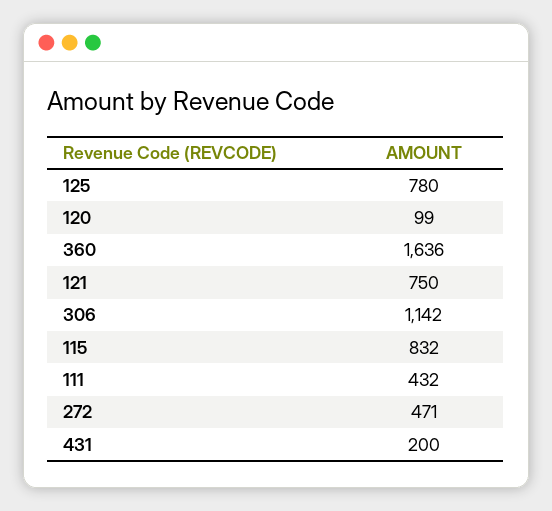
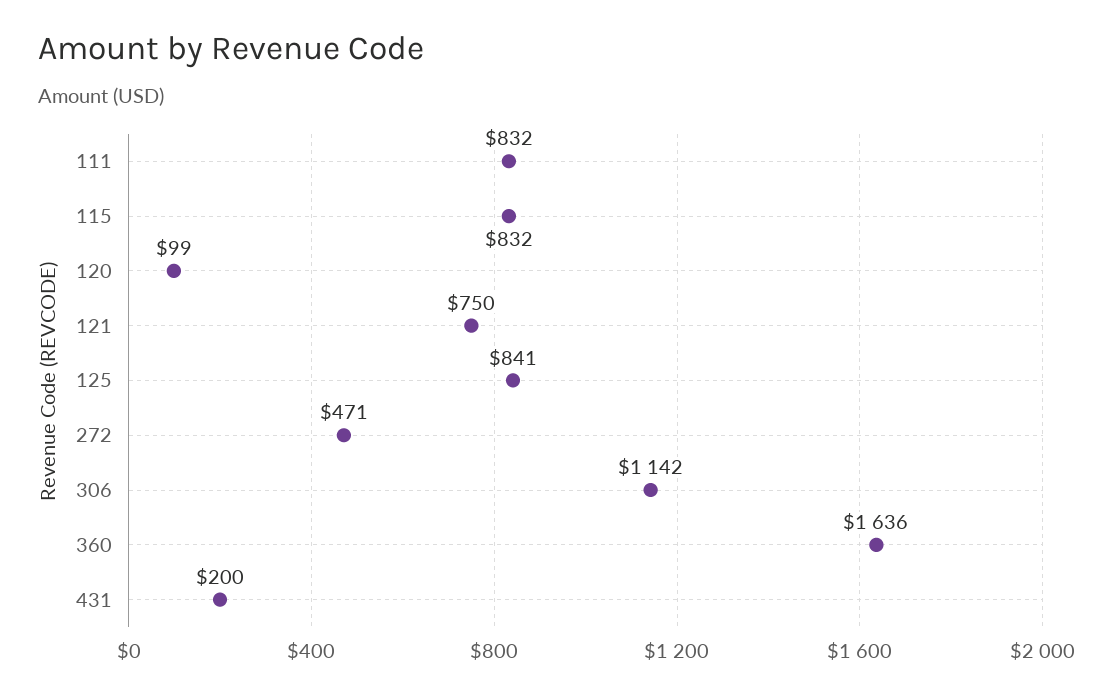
125: 780 -> 841
111: 432 -> 832

